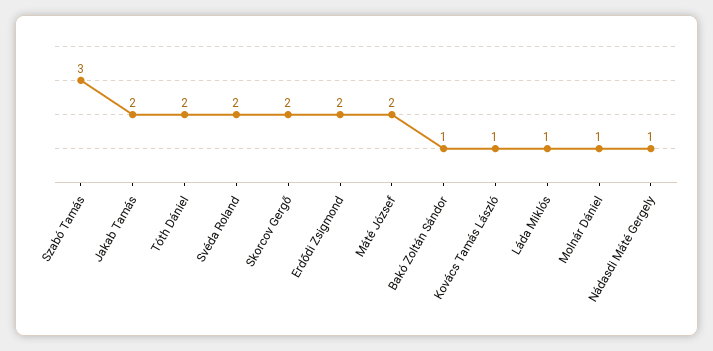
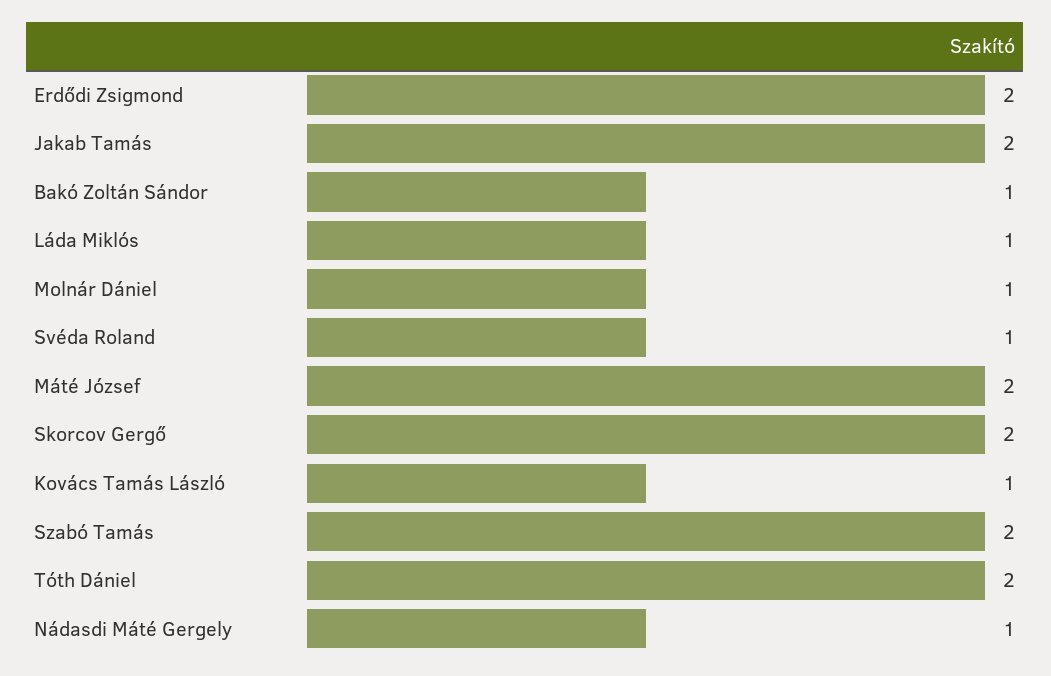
Szabó Tamás: 3 -> 2
Svéda Roland: 2 -> 1

